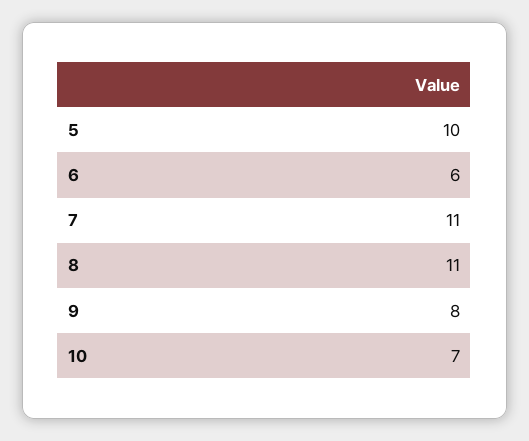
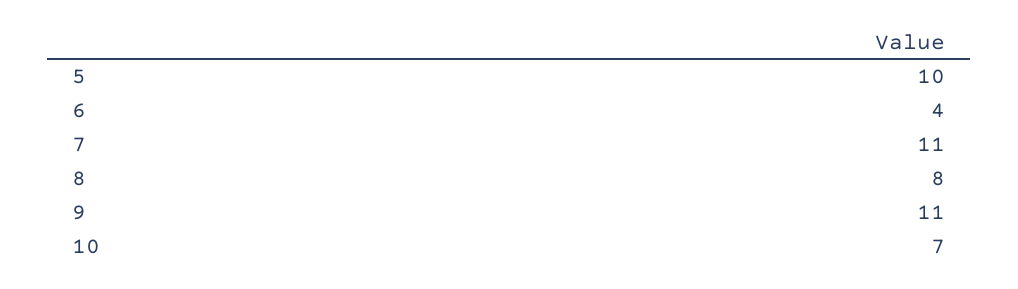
6: 6 -> 4
8: 11 -> 8
9: 8 -> 11

